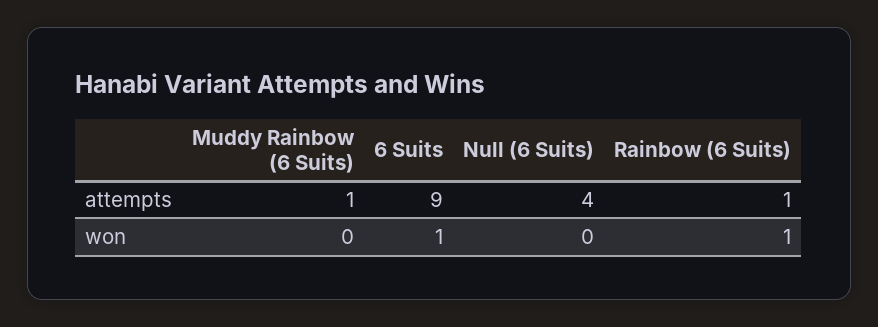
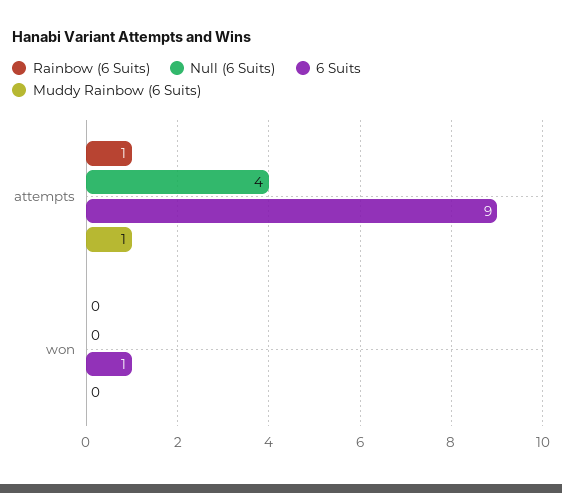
Rainbow (6 Suits), won: 1 -> 0

